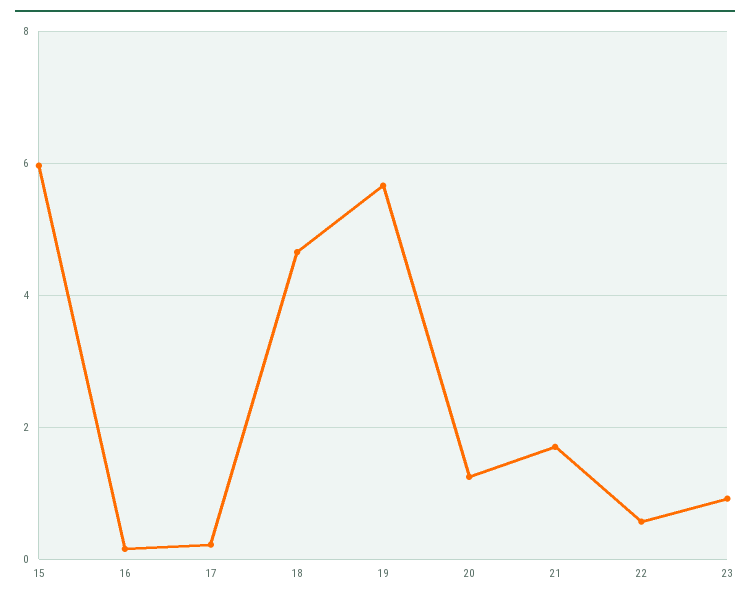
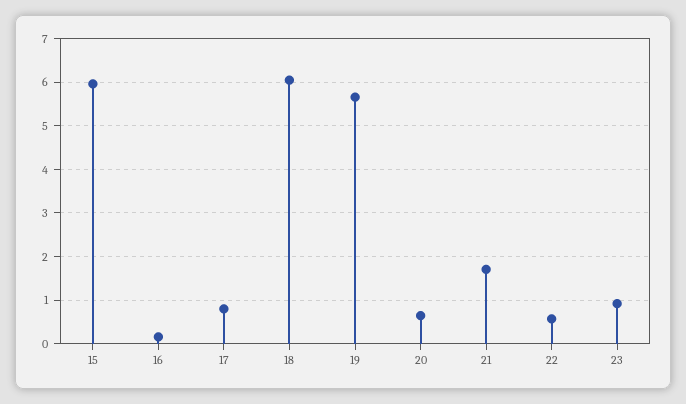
17: 0.2 -> 0.8
18: 4.6 -> 6
20: 1.2 -> 0.6

